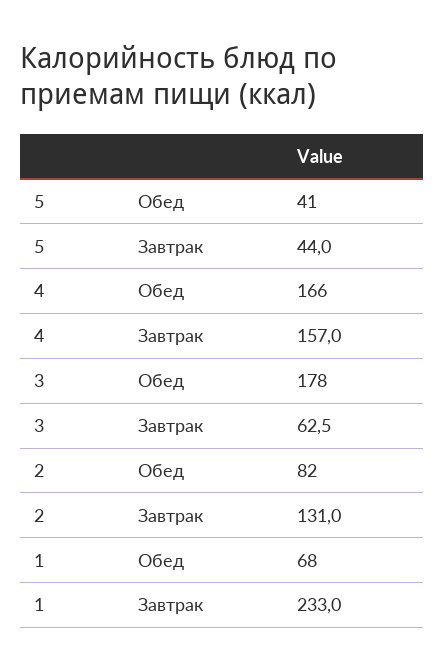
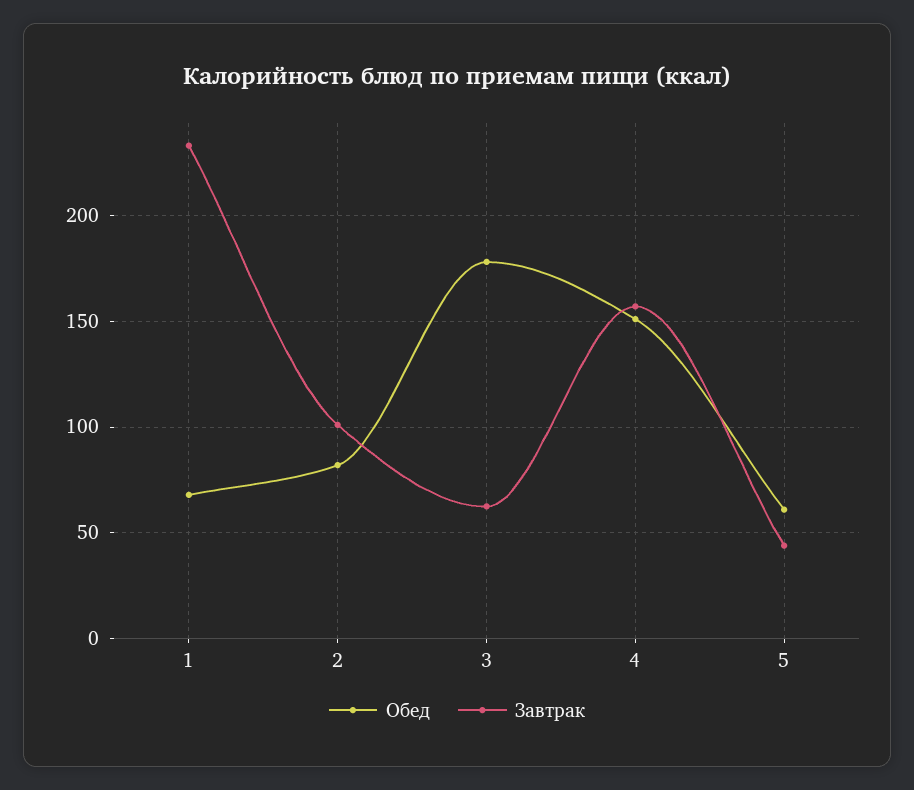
Обед, 5: 41 -> 60
Обед, 4: 166 -> 150
Завтрак, 2: 131 -> 100

